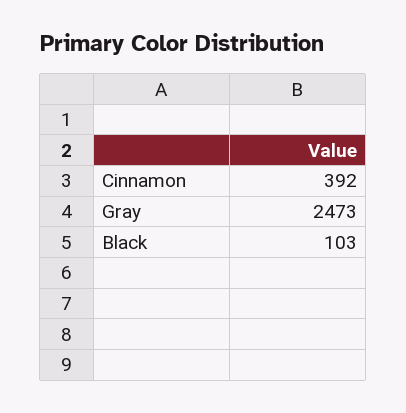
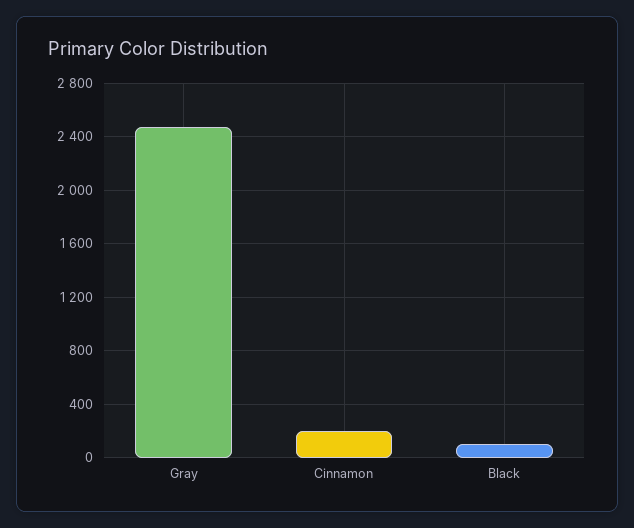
Cinnamon: 392 -> 200

